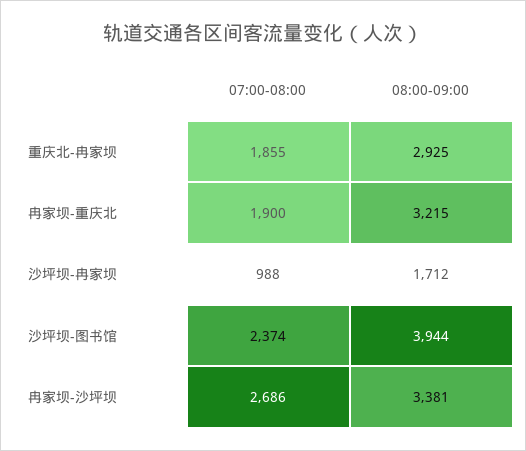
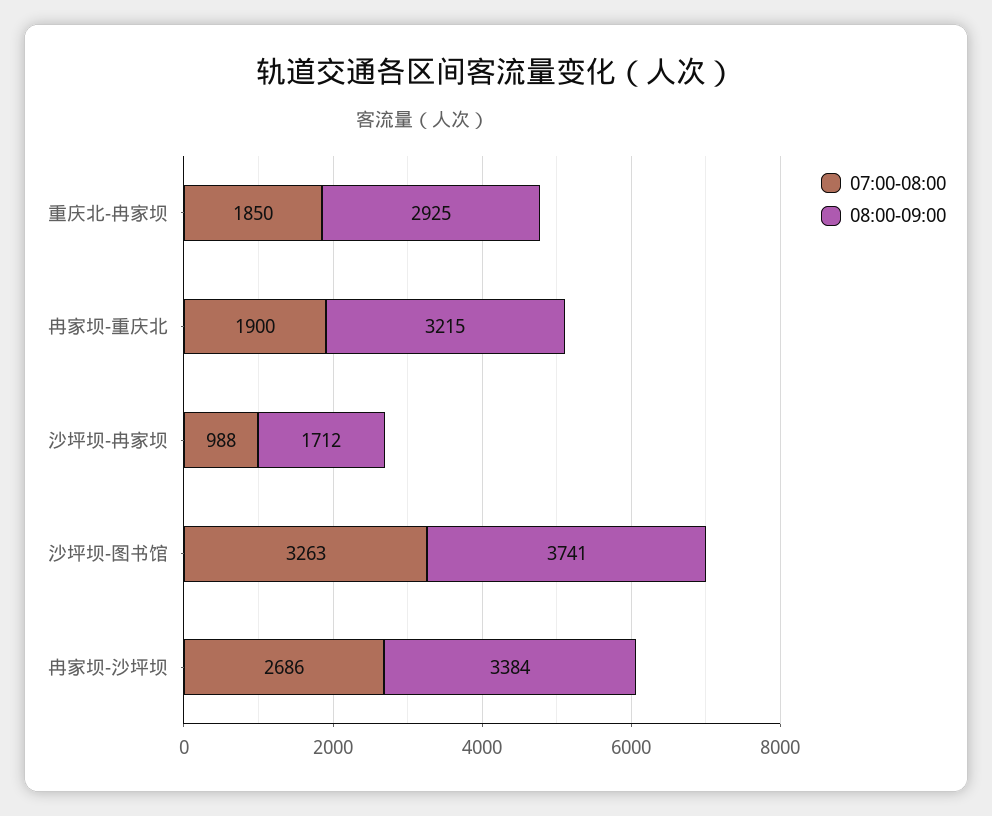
07:00-08:00, 重庆北-冉家坝: 1855 -> 1850
07:00-08:00, 沙坪坝-图书馆: 2374 -> 3263
08:00-09:00, 沙坪坝-图书馆: 3944 -> 3741
08:00-09:00, 冉家坝-沙坪坝: 3381 -> 3384

